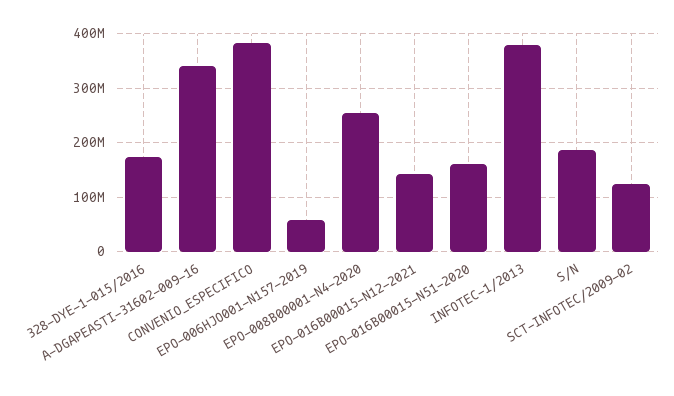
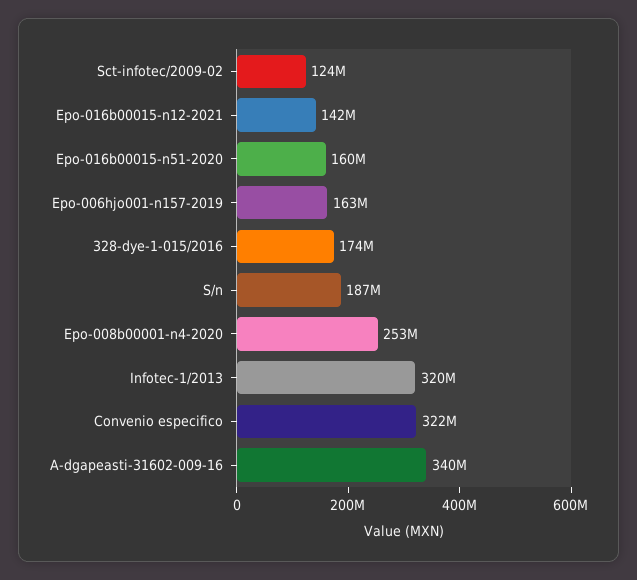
CONVENIO_ESPECIFICO: 380000000 -> 322000000
EPO-006HJO001-N157-2019: 60000000 -> 163000000
INFOTEC-1/2013: 380000000 -> 320000000

